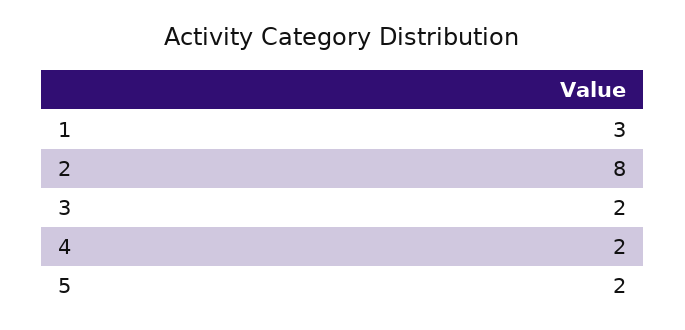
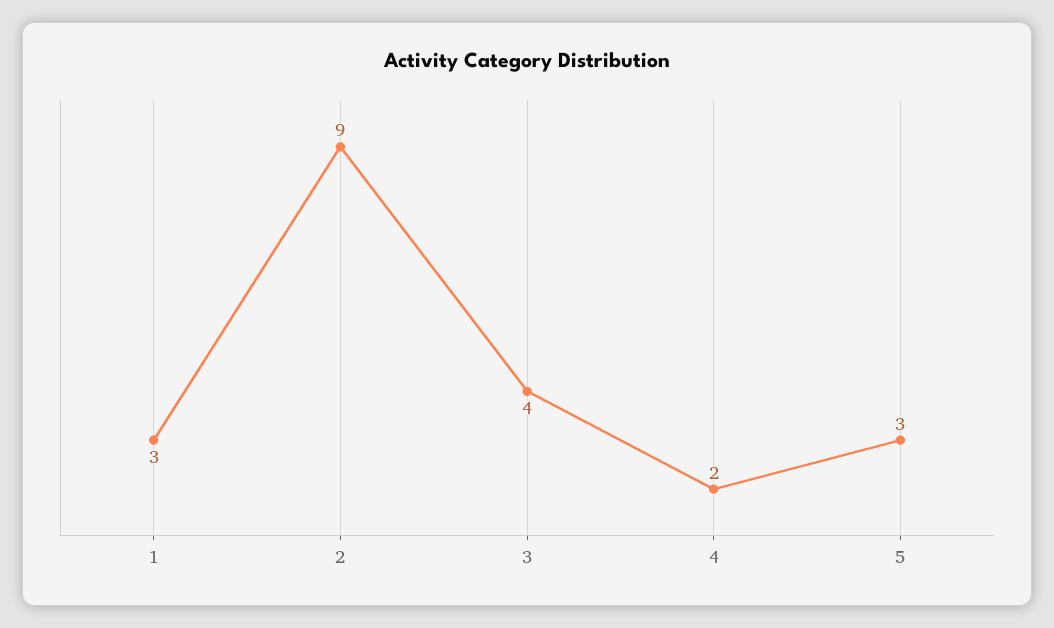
2: 8 -> 9
3: 2 -> 4
5: 2 -> 3

